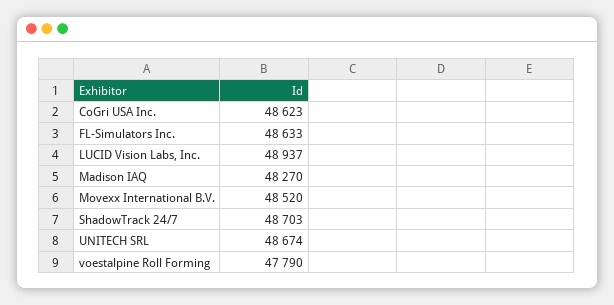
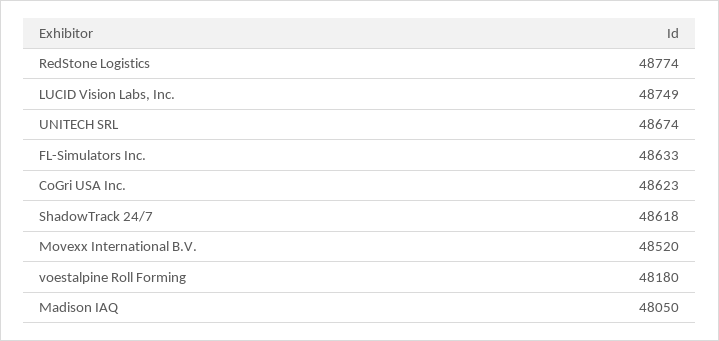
LUCID Vision Labs, Inc.: 48937 -> 48749
Madison IAQ: 48270 -> 48050
ShadowTrack 24/7: 48703 -> 48618
voestalpine Roll Forming: 47790 -> 48180
RedStone Logistics: none -> 48774

